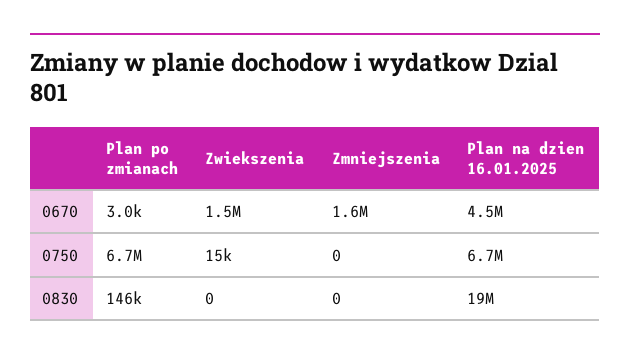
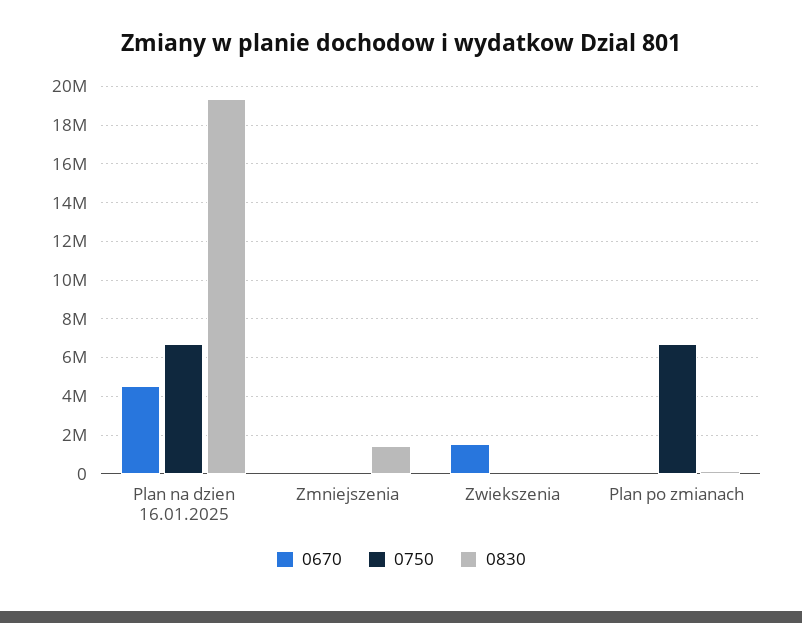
0670, Zmniejszenia: 1600000 -> 0
0830, Zmniejszenia: 0 -> 1500000

